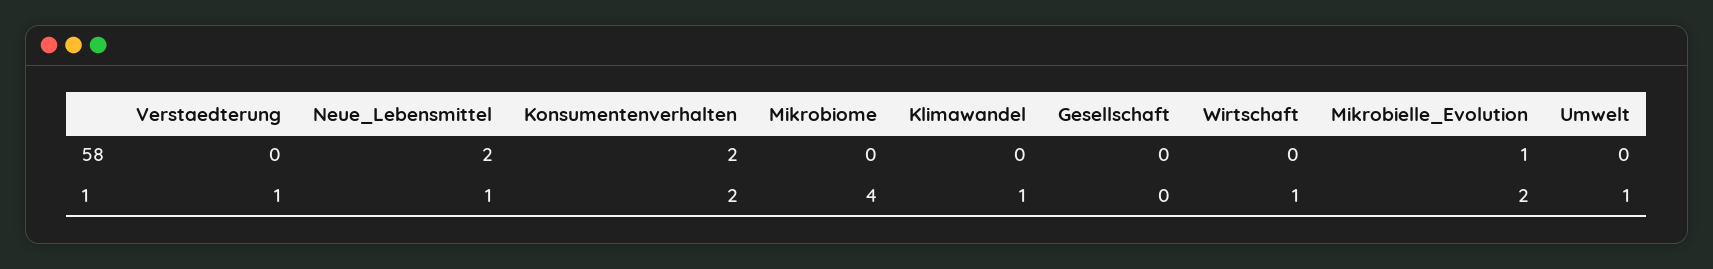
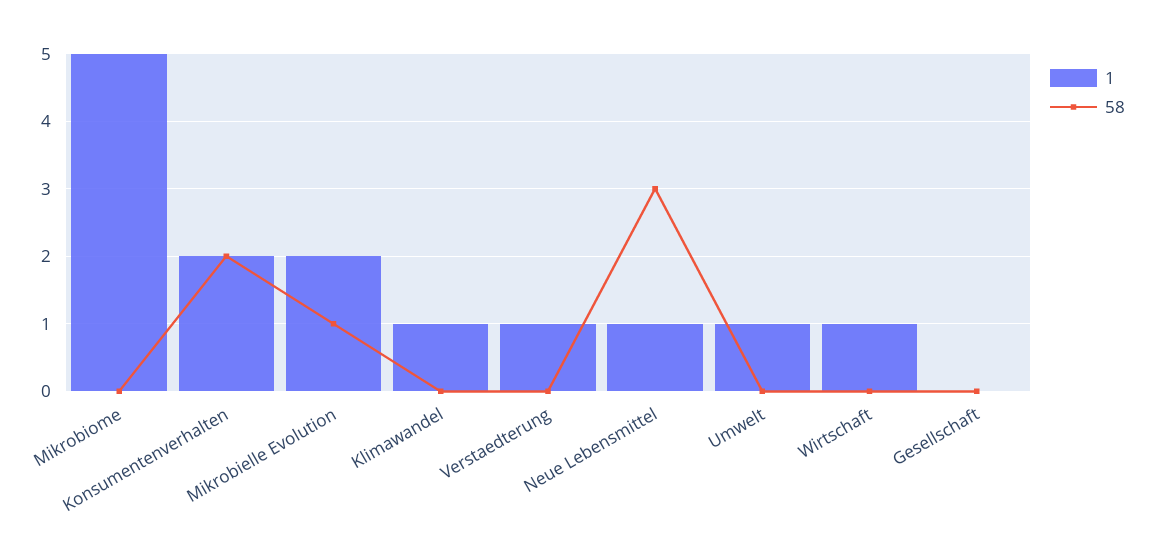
58, Neue_Lebensmittel: 2 -> 3
1, Mikrobiome: 4 -> 5

